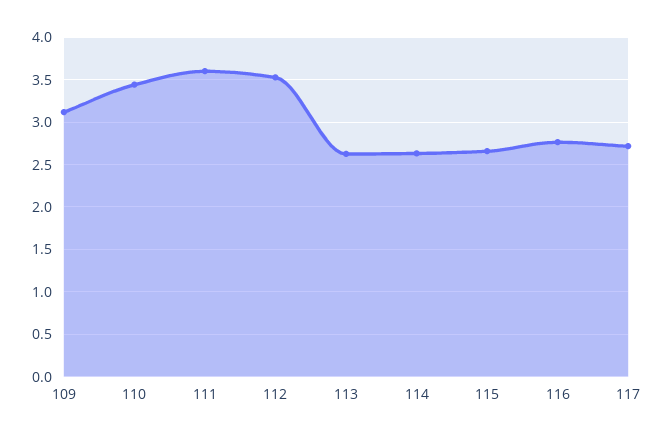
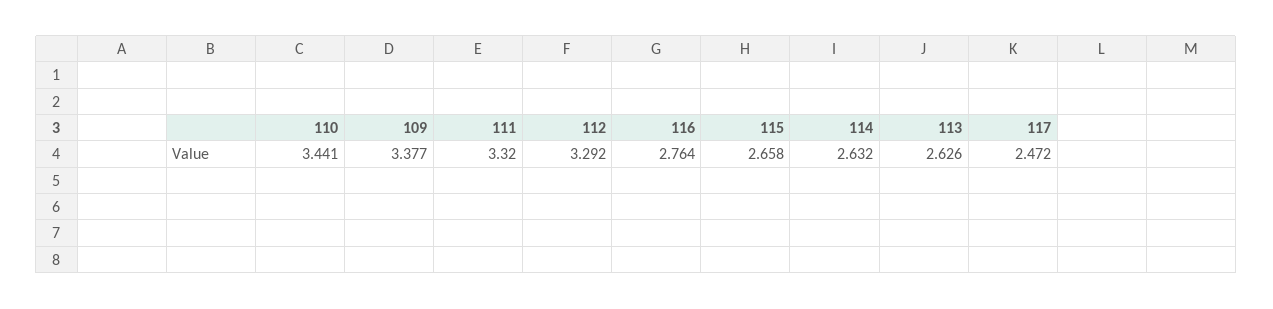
109: 3.1 -> 3.377
111: 3.6 -> 3.32
112: 3.5 -> 3.292
117: 2.7 -> 2.472

